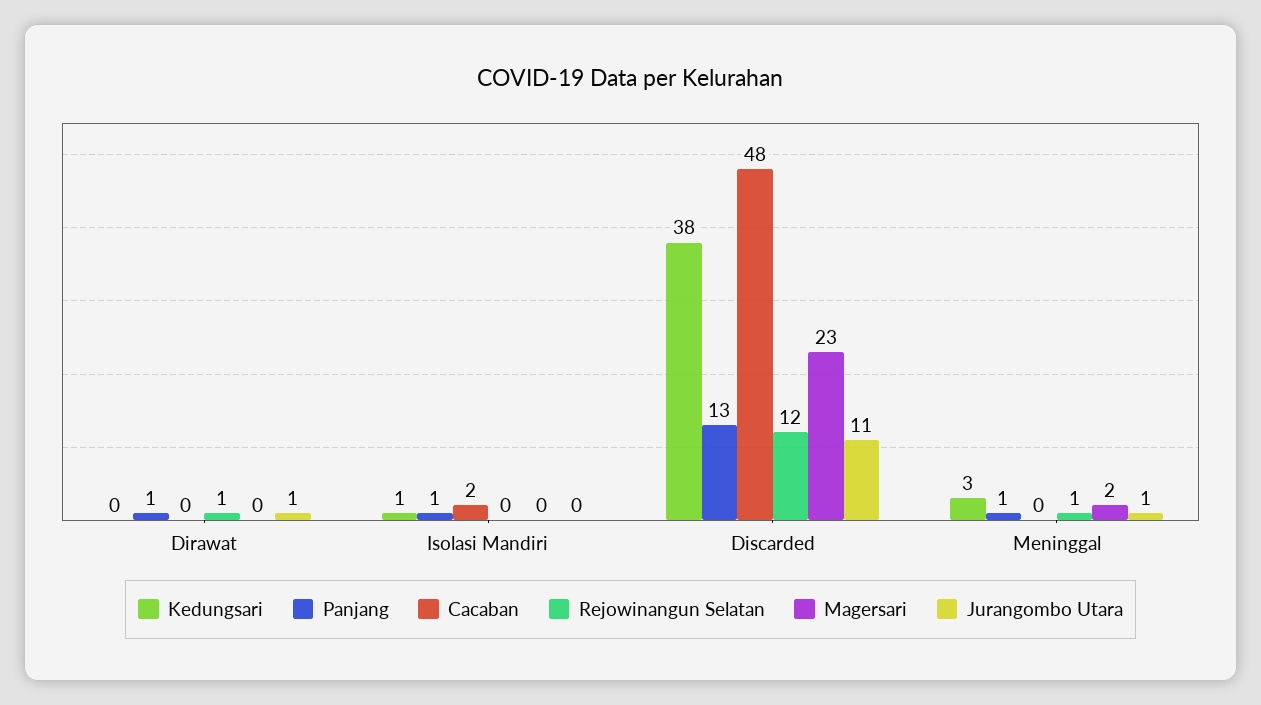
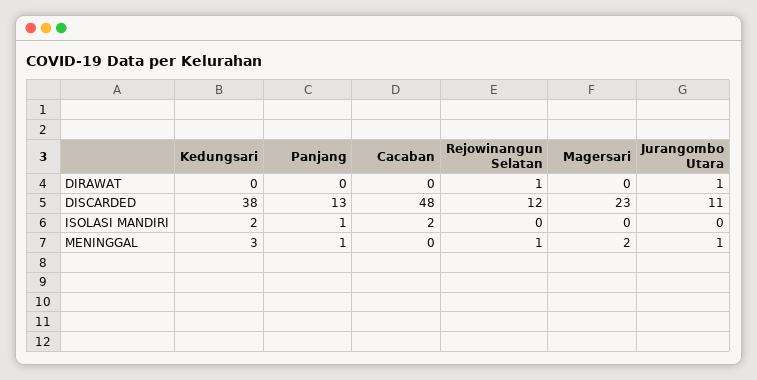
Panjang, Dirawat: 1 -> 0
Kedungsari, Isolasi Mandiri: 1 -> 2

